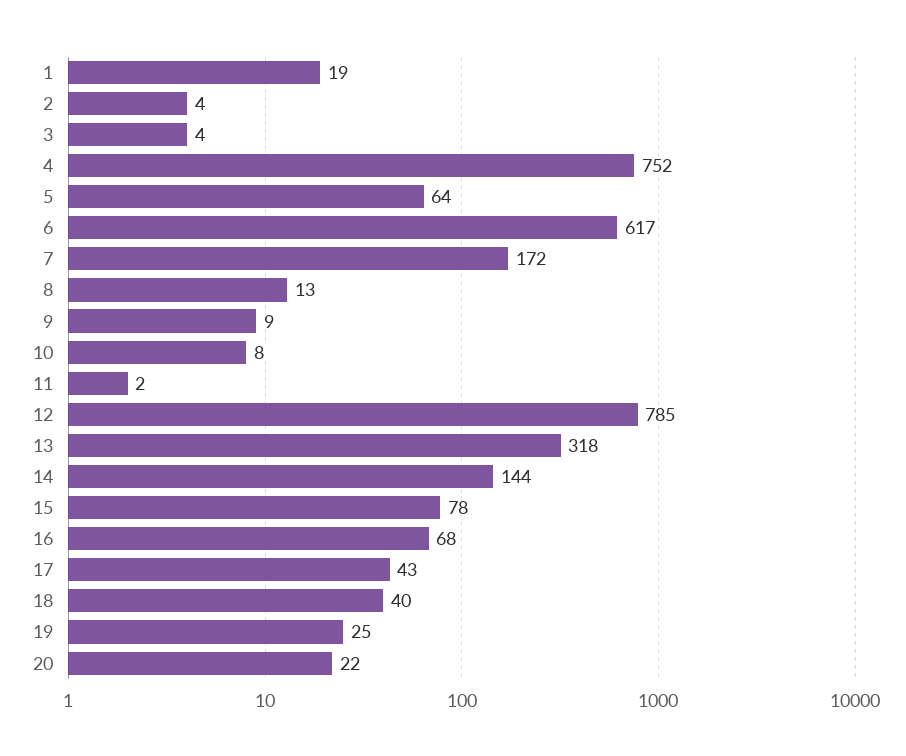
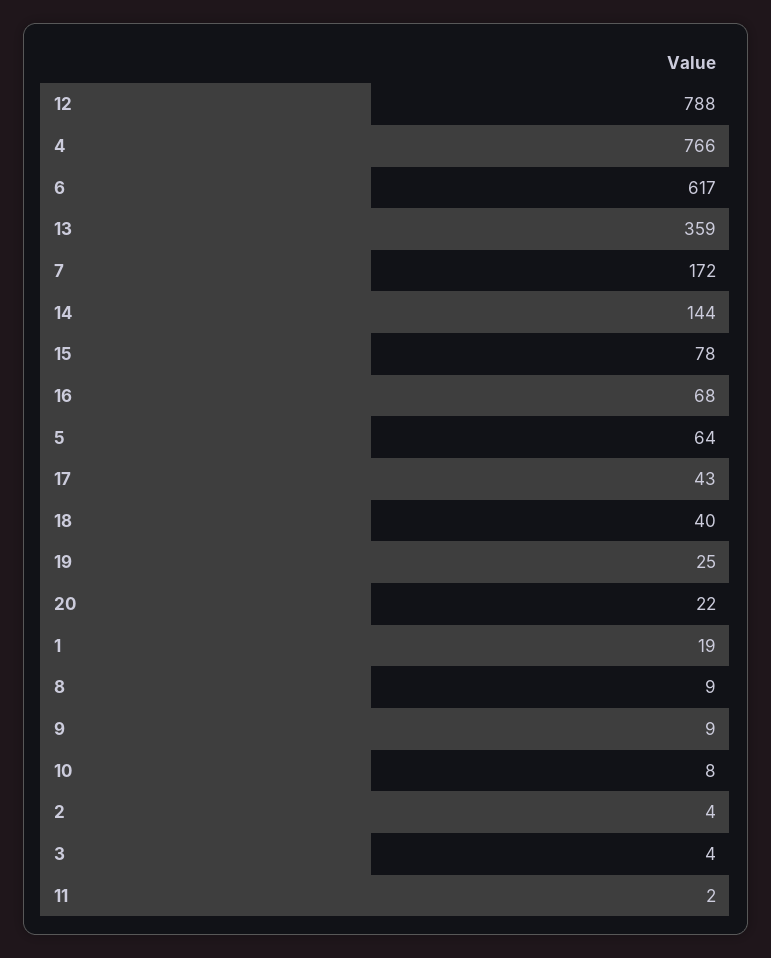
4: 752 -> 766
8: 13 -> 9
12: 785 -> 788
13: 318 -> 359

